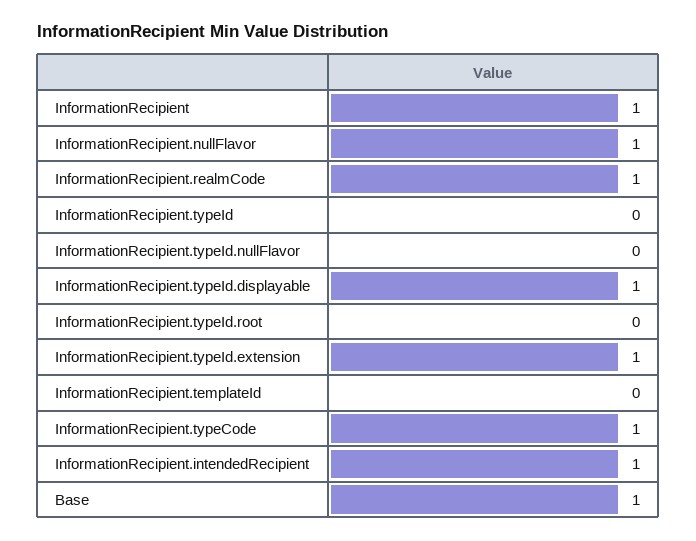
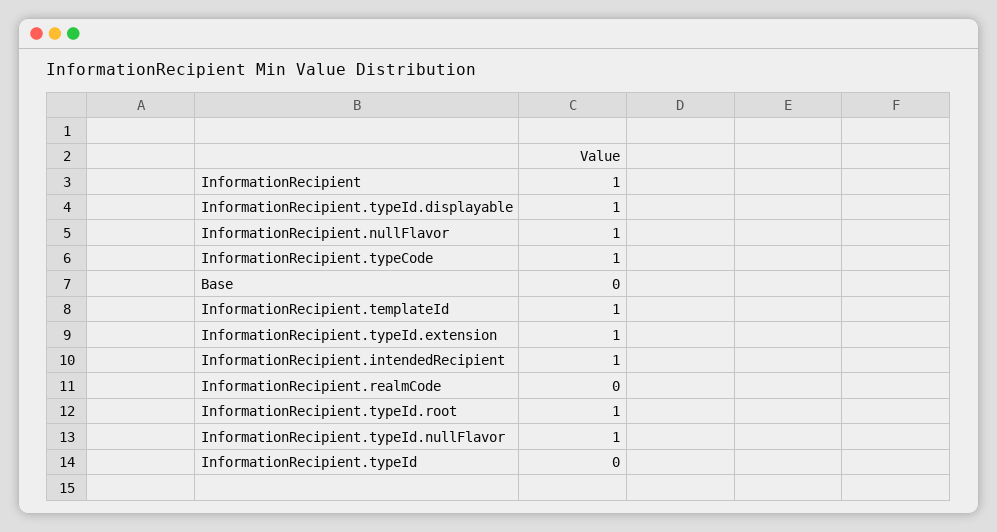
InformationRecipient.realmCode: 1 -> 0
InformationRecipient.typeId.nullFlavor: 0 -> 1
InformationRecipient.typeId.root: 0 -> 1
InformationRecipient.templateId: 0 -> 1
Base: 1 -> 0

